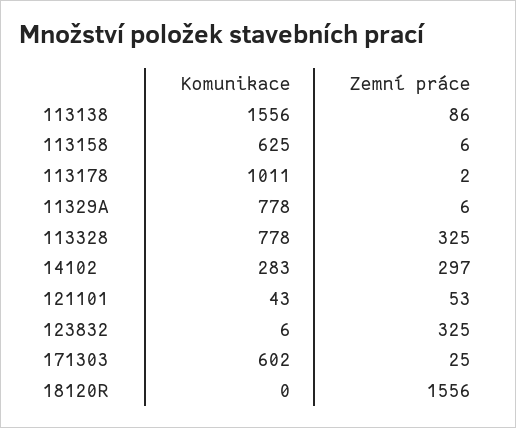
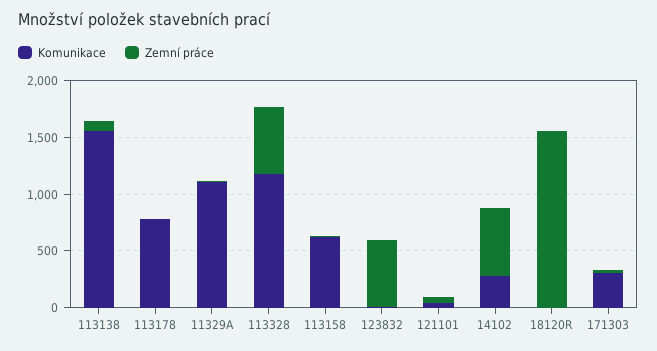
Komunikace, 113178: 1011 -> 800
Komunikace, 11329A: 778 -> 1100
Komunikace, 113328: 778 -> 1200
Zemní práce, 113328: 325 -> 600
Zemní práce, 14102: 297 -> 600
Zemní práce, 123832: 325 -> 600
Komunikace, 171303: 602 -> 300

